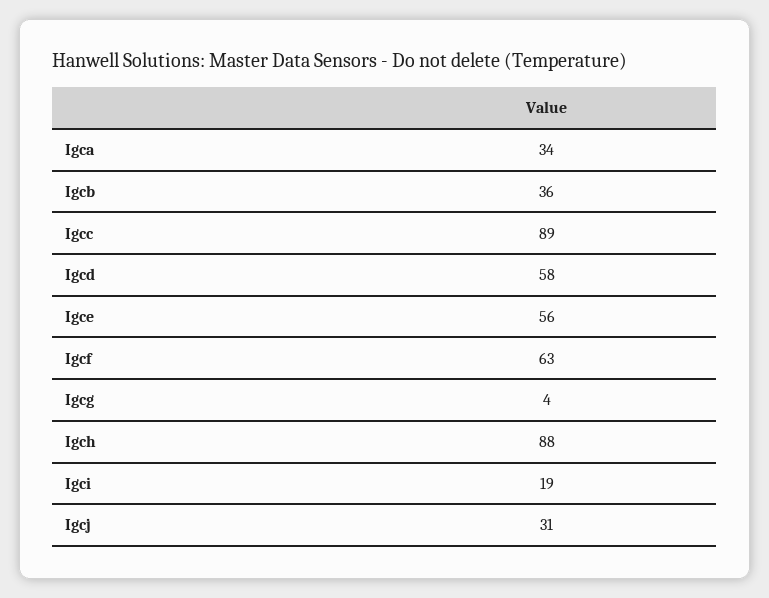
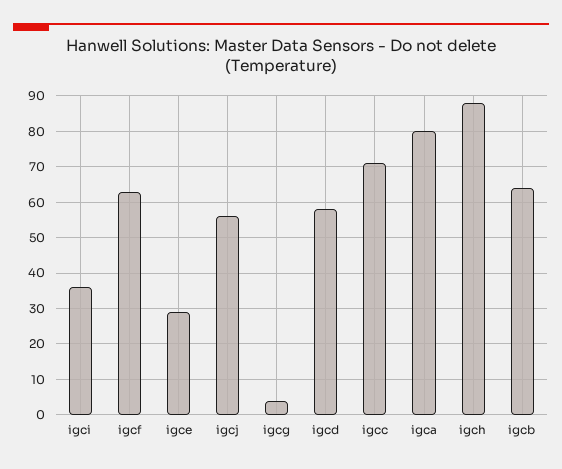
Igca: 34 -> 80
Igcb: 36 -> 65
Igcc: 89 -> 70
Igce: 56 -> 30
Igci: 19 -> 35
Igcj: 31 -> 55

